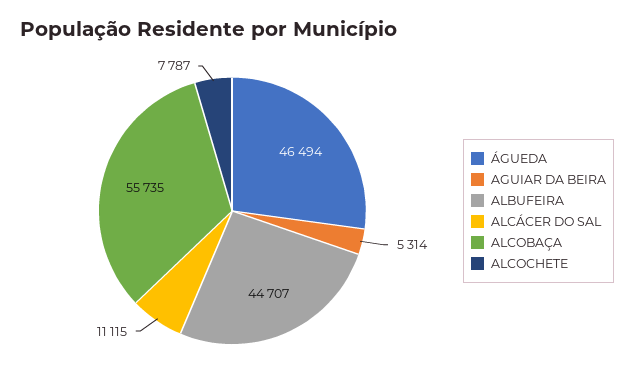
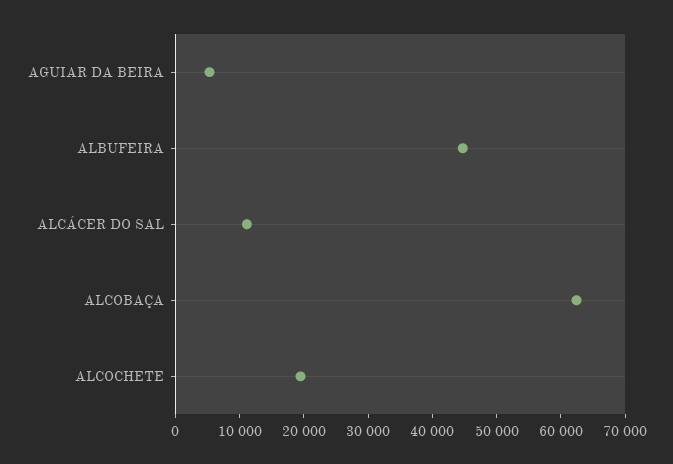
ÁGUEDA: 46494 -> none
ALCOBAÇA: 55735 -> 62000
ALCOCHETE: 7787 -> 20000

